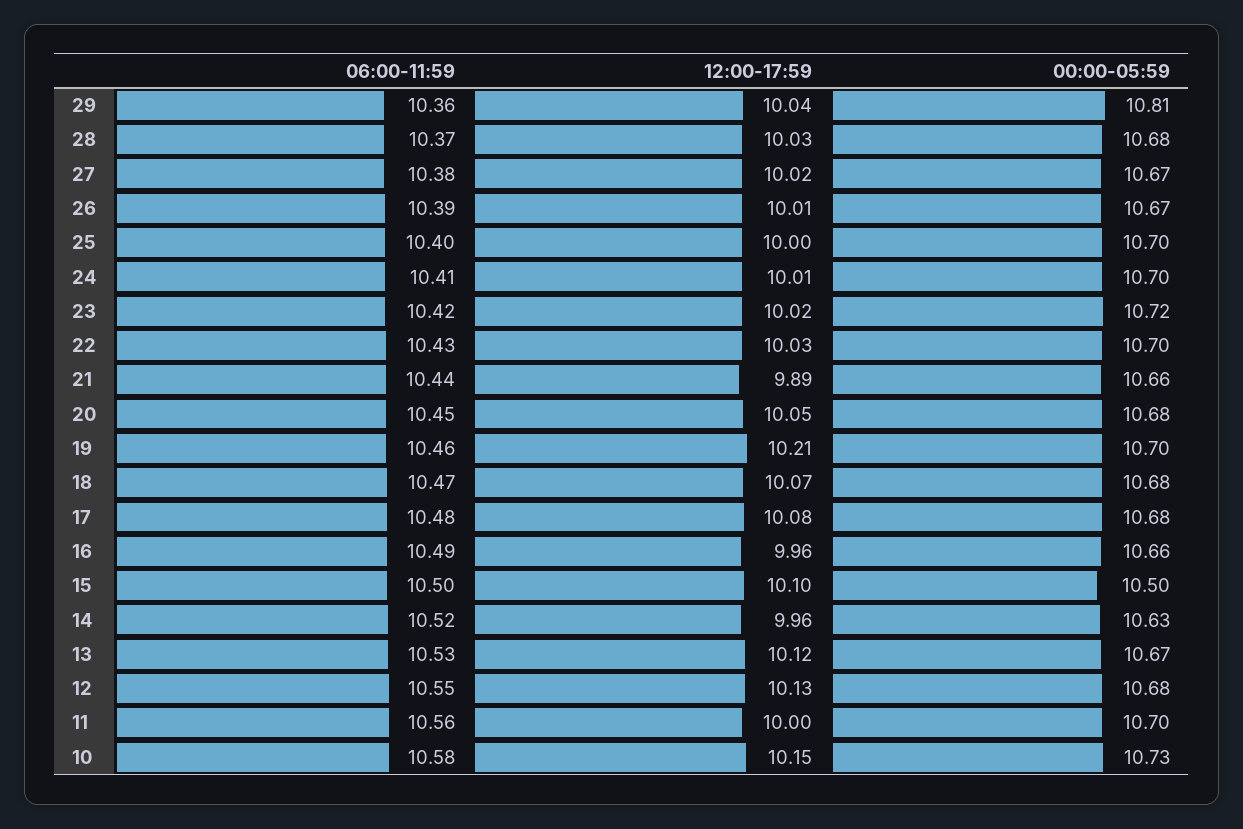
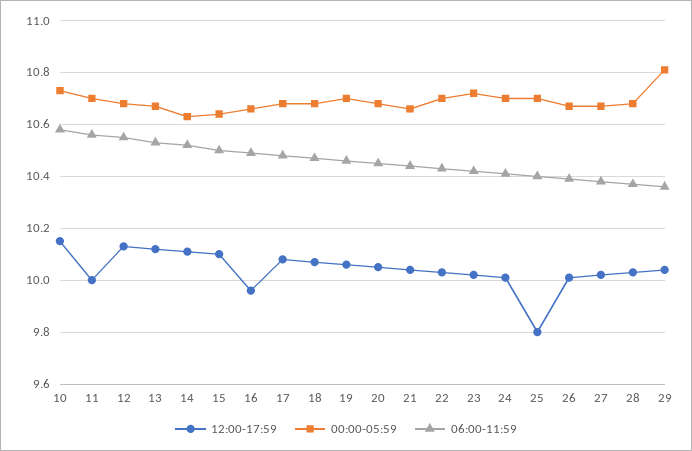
12:00-17:59, 25: 10 -> 9.8
12:00-17:59, 21: 9.89 -> 10.05
12:00-17:59, 19: 10.21 -> 10.05
00:00-05:59, 15: 10.5 -> 10.65
12:00-17:59, 14: 9.96 -> 10.1

